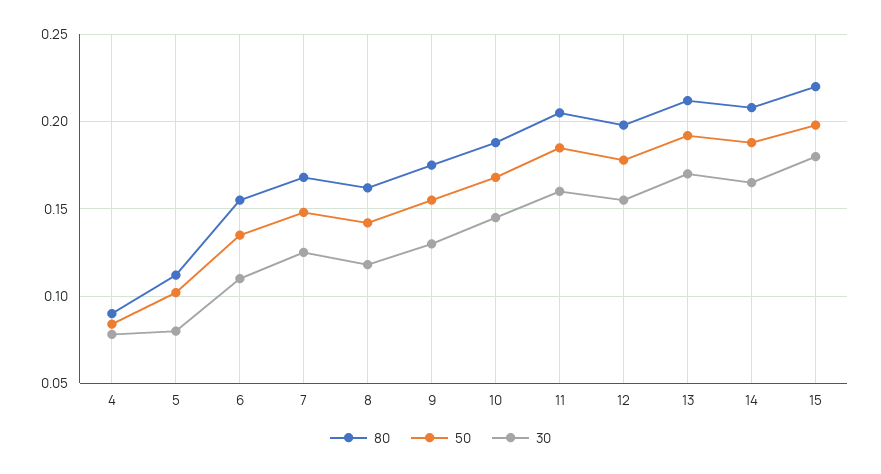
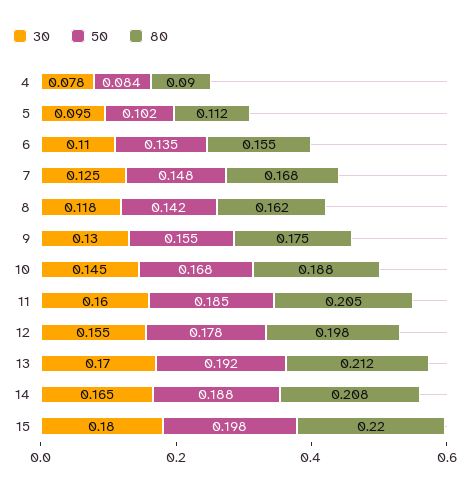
30, 5: 0.08 -> 0.095

